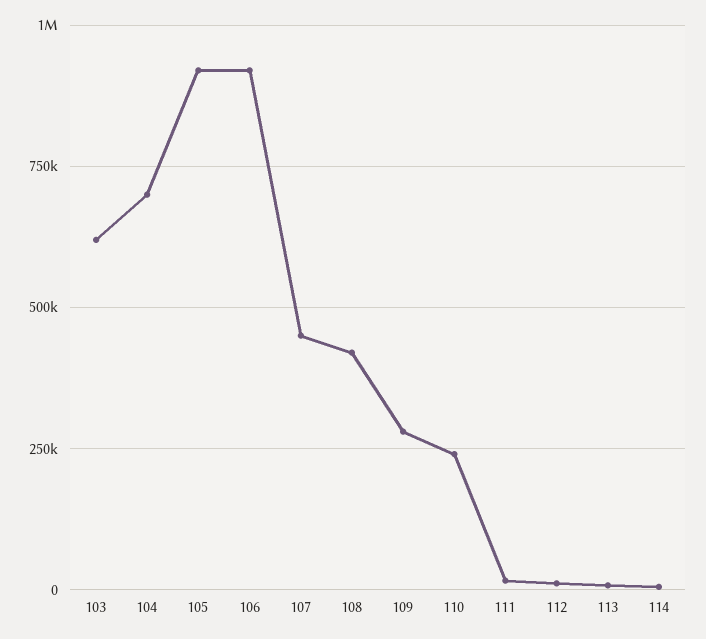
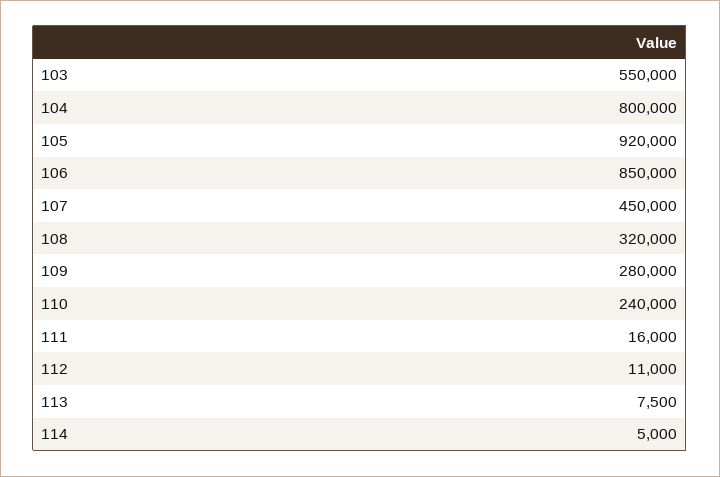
103: 625000 -> 550000
104: 700000 -> 800000
106: 925000 -> 850000
108: 425000 -> 320000

